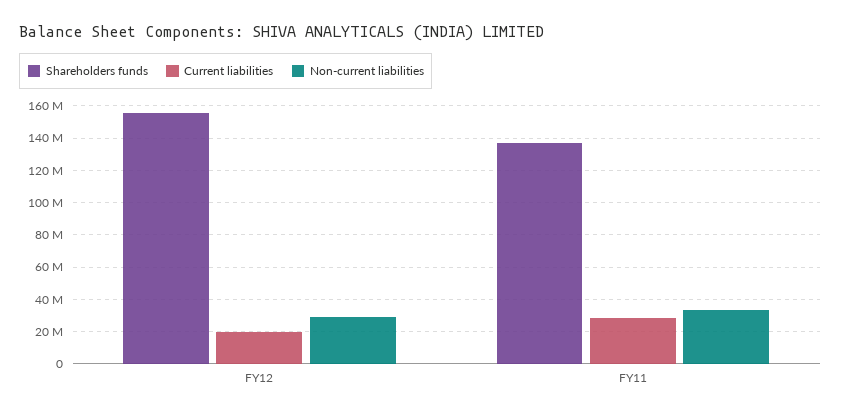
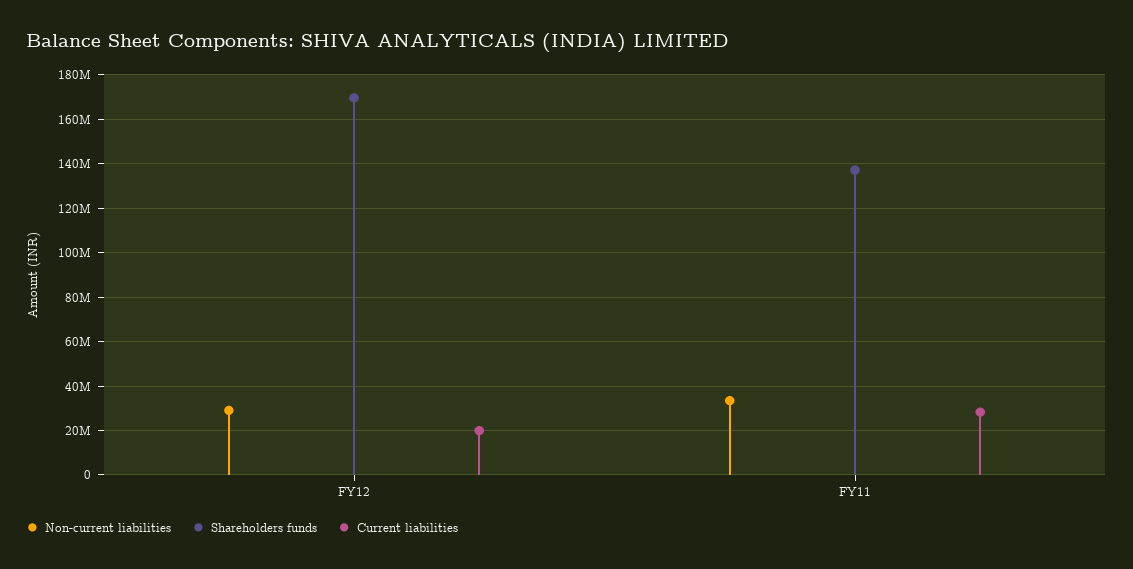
Shareholders funds, FY12: 155000000 -> 170000000

